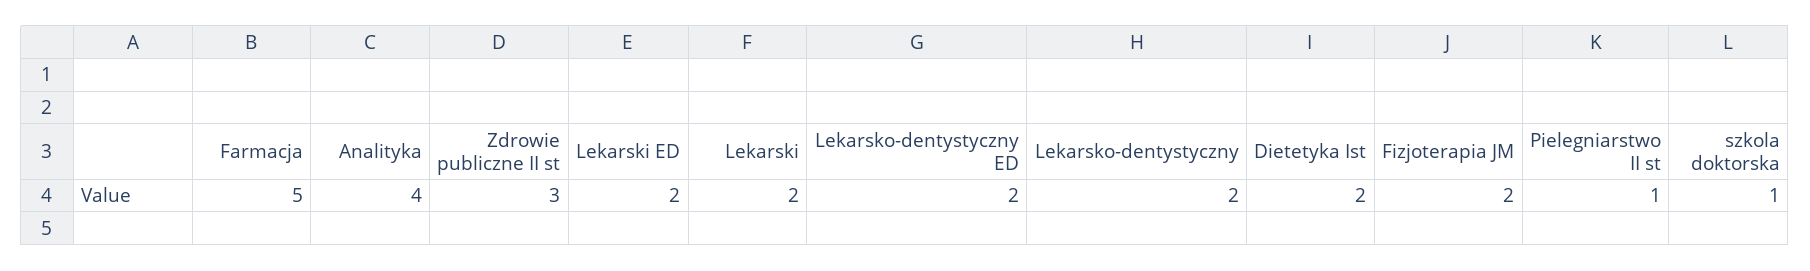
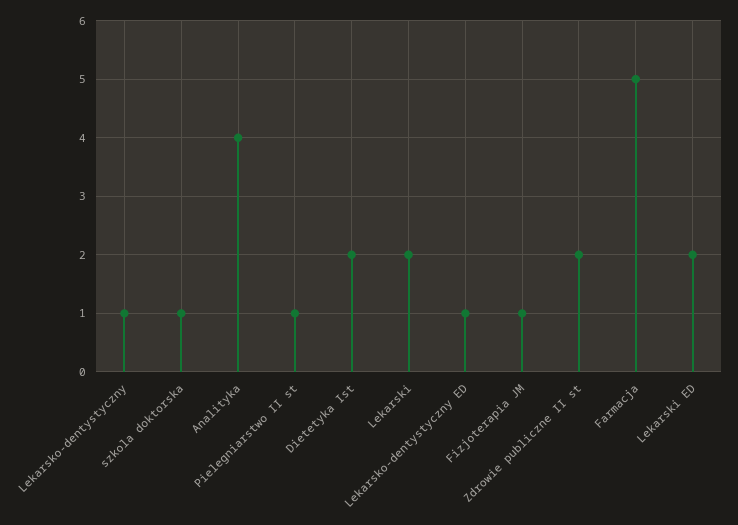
Zdrowie publiczne II st: 3 -> 2
Lekarsko-dentystyczny ED: 2 -> 1
Lekarsko-dentystyczny: 2 -> 1
Fizjoterapia JM: 2 -> 1

